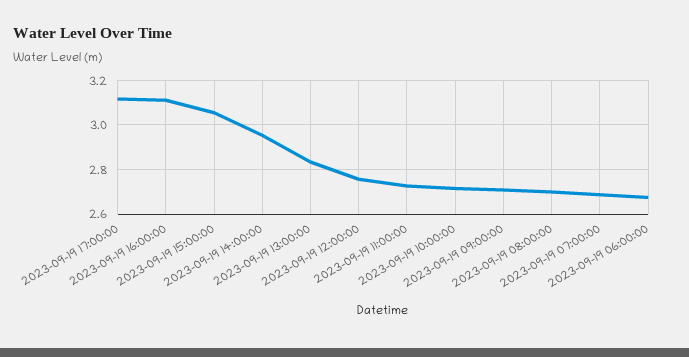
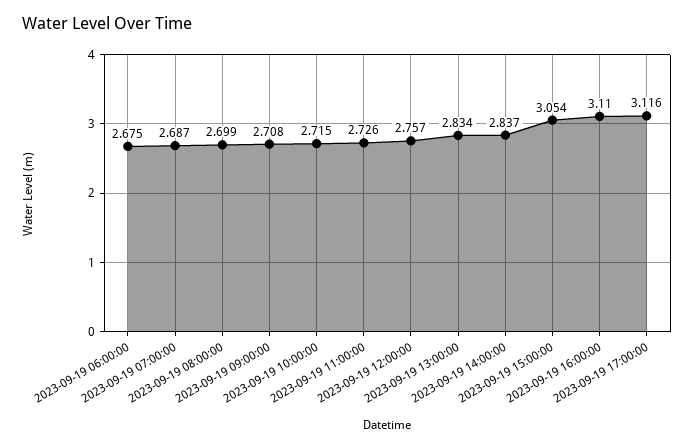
2023-09-19 14:00:00: 2.95 -> 2.837

